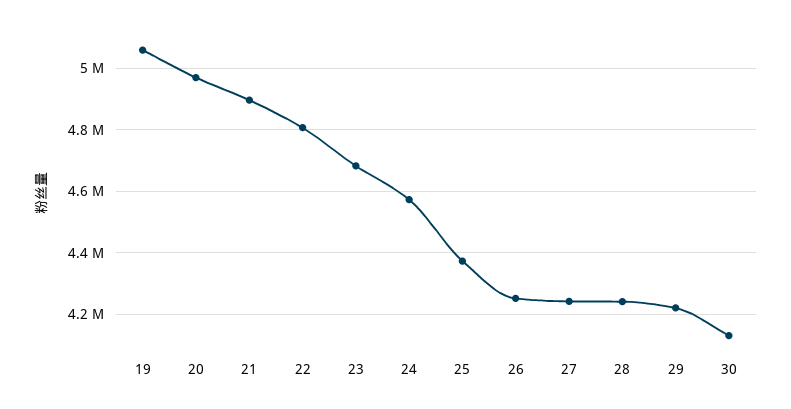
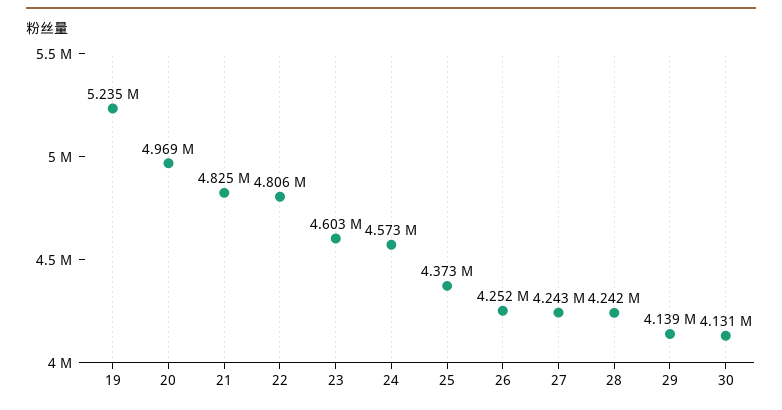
19: 5060000 -> 5235000
21: 4900000 -> 4825000
23: 4680000 -> 4603000
29: 4220000 -> 4139000

